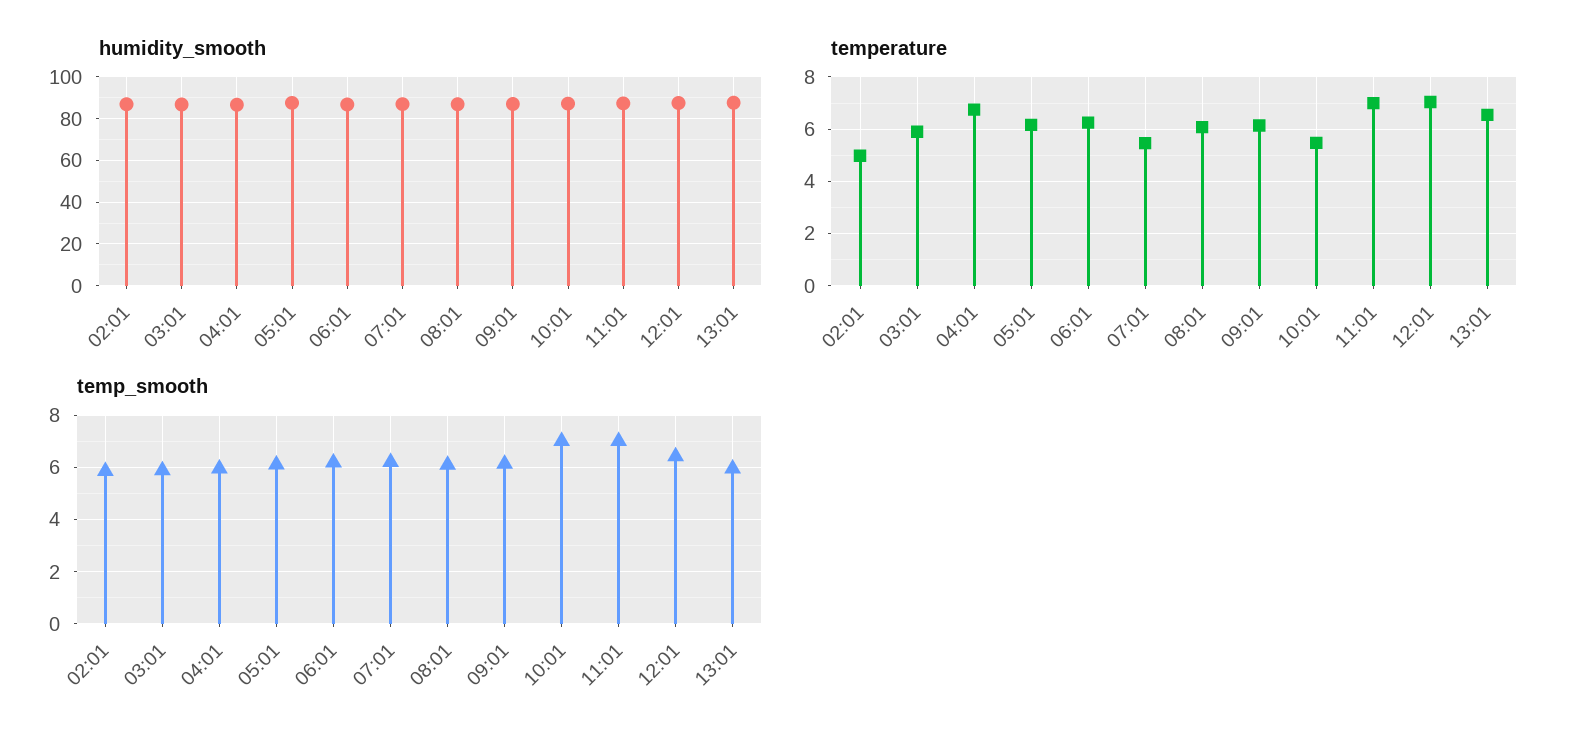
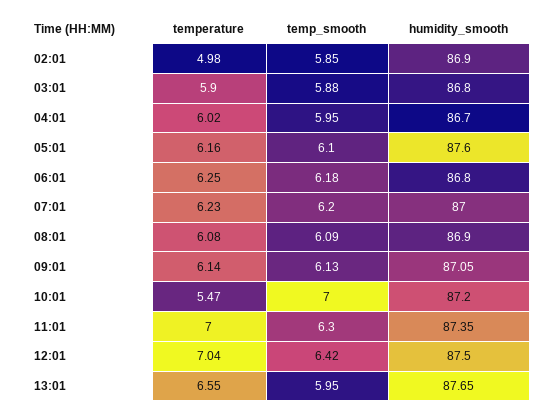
temperature, 04:01: 6.75 -> 6.02
temperature, 07:01: 5.5 -> 6.23
temp_smooth, 11:01: 7 -> 6.3

